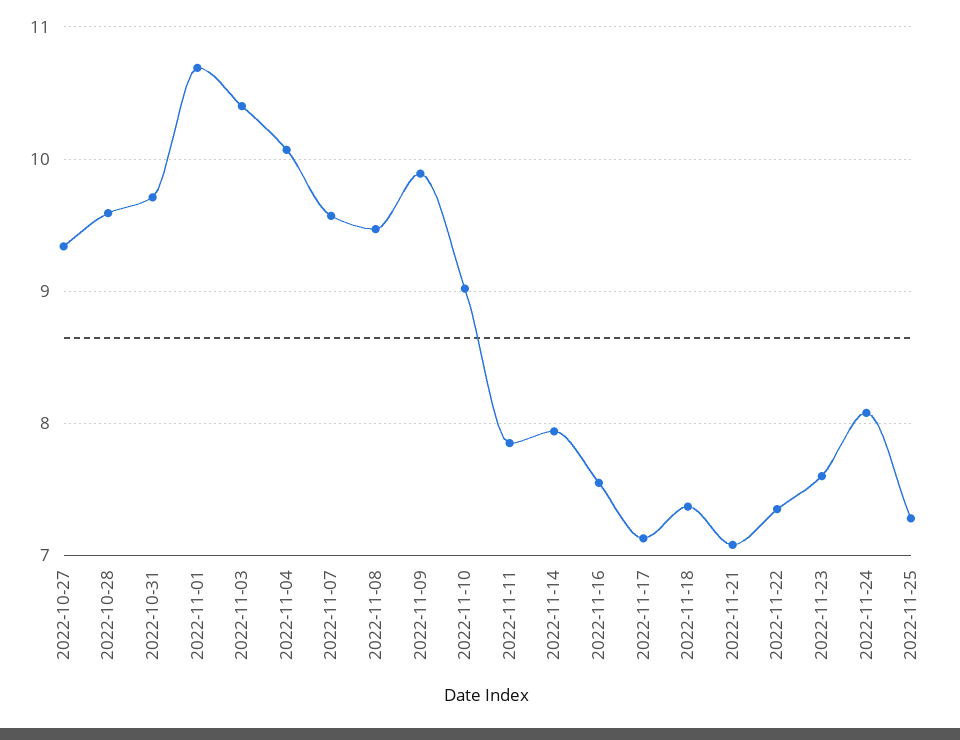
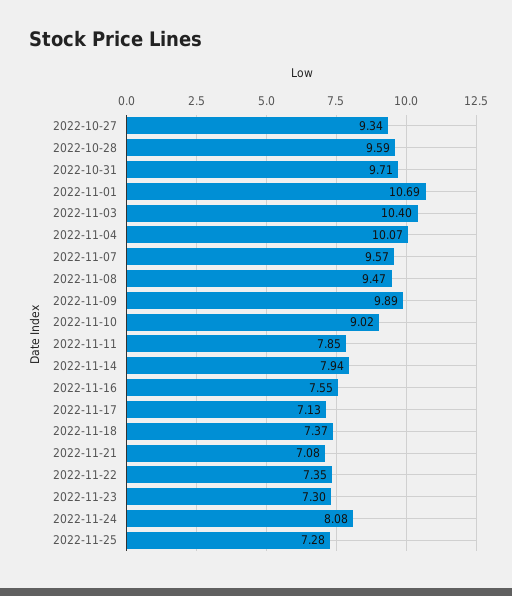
2022-11-23: 7.6 -> 7.3

